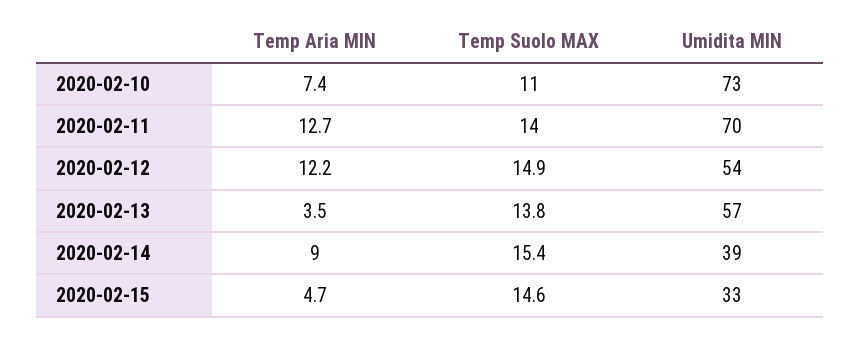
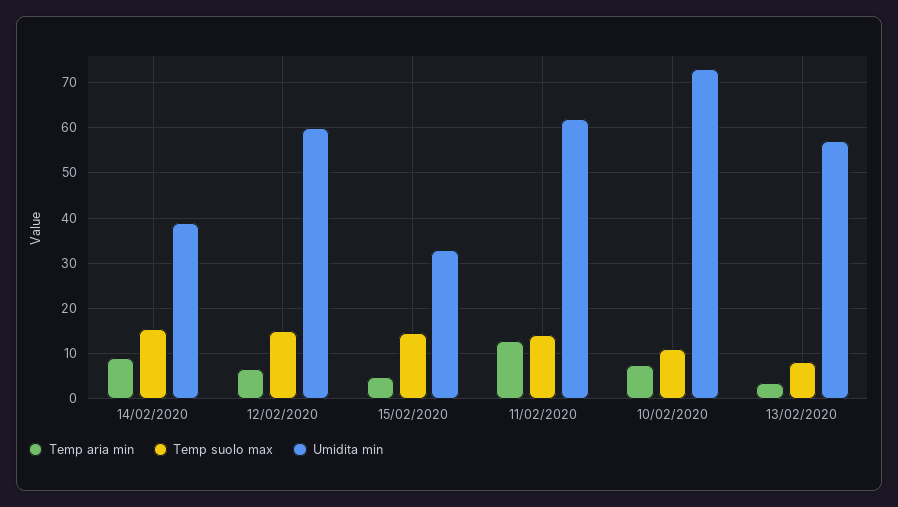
Umidita MIN, 2020-02-11: 70 -> 62
Temp Aria MIN, 2020-02-12: 12.2 -> 6
Umidita MIN, 2020-02-12: 54 -> 60
Temp Suolo MAX, 2020-02-13: 13.8 -> 8

